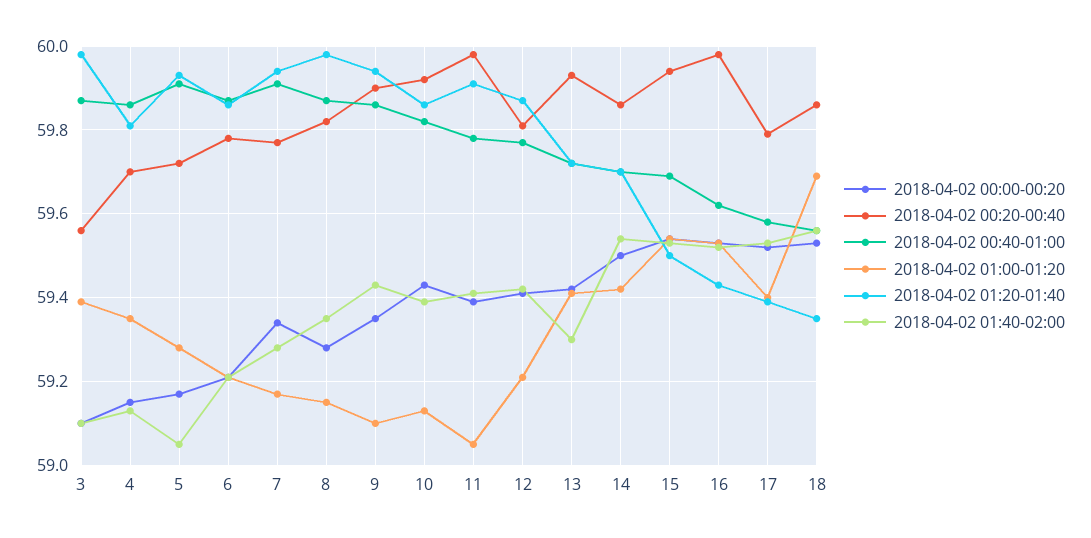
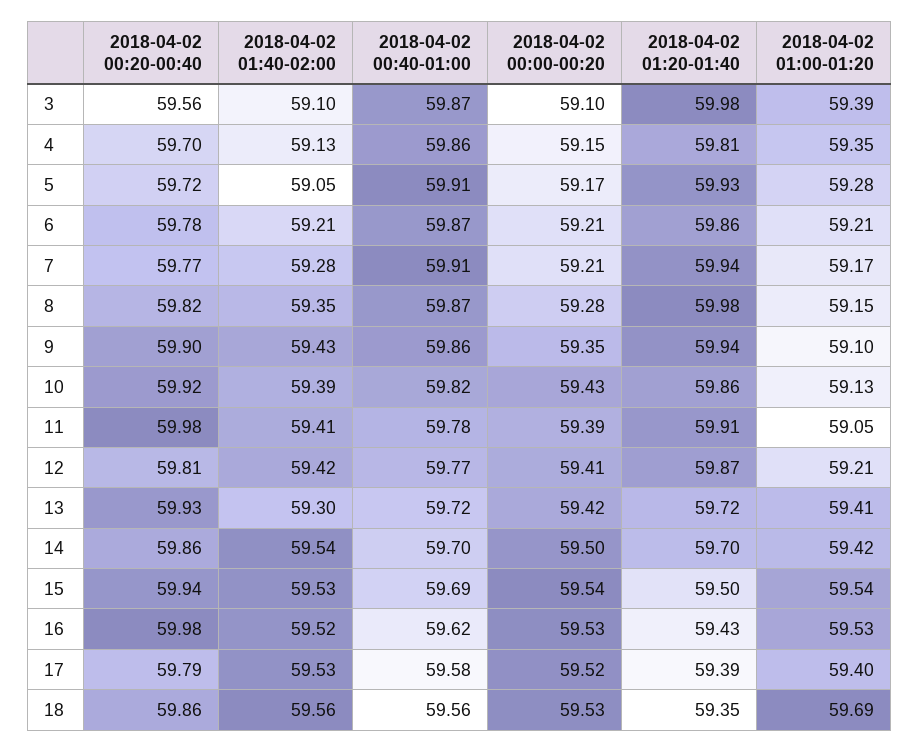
2018-04-02 00:00-00:20, 7: 59.35 -> 59.21

